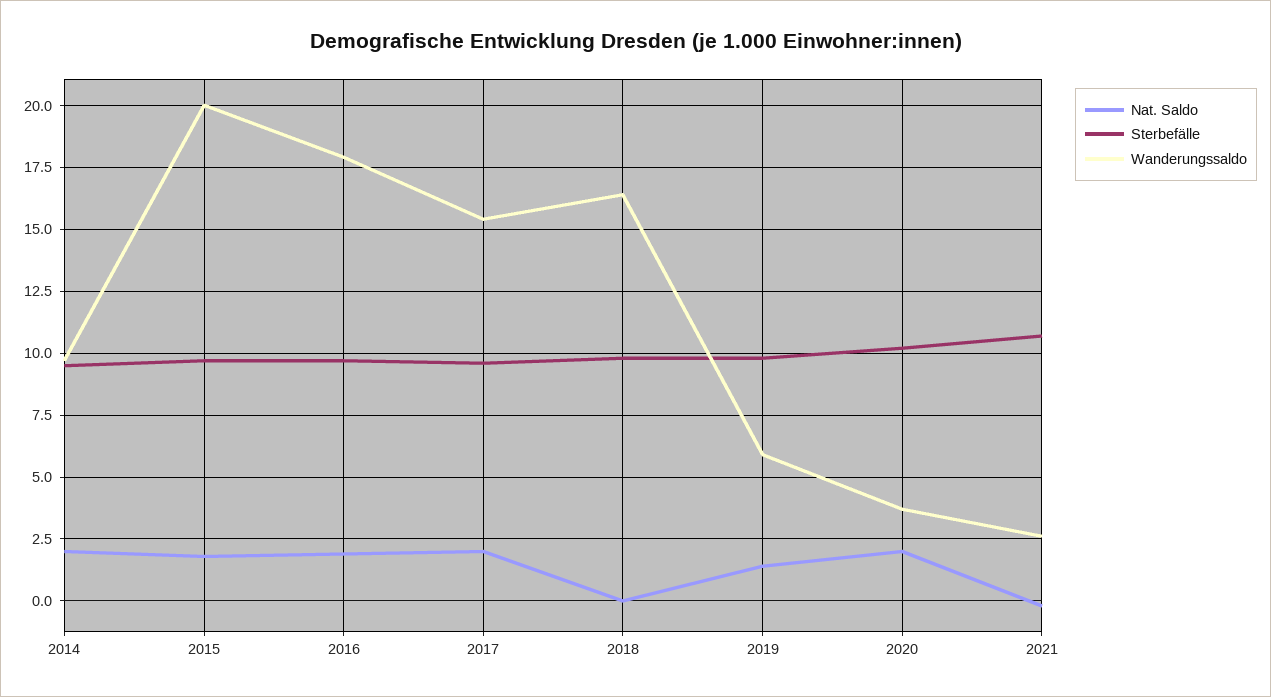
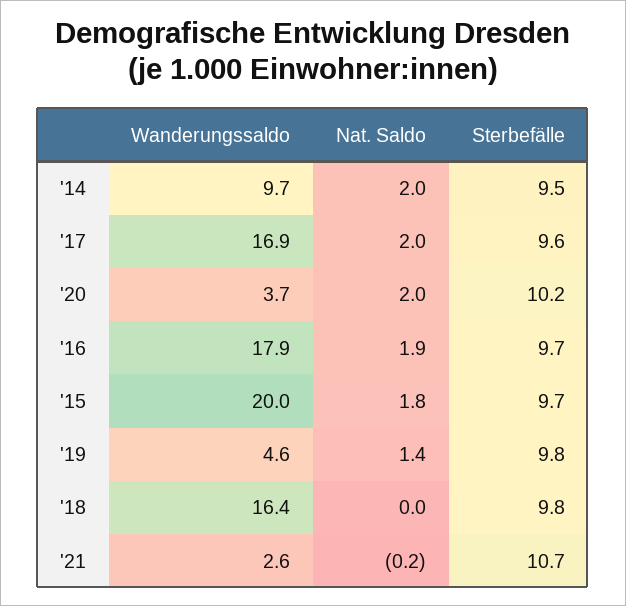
Wanderungssaldo, 2017: 15.5 -> 16.9
Wanderungssaldo, 2019: 6 -> 4.6

